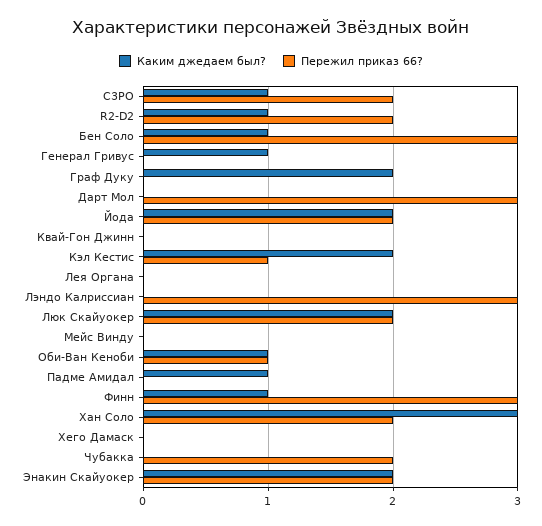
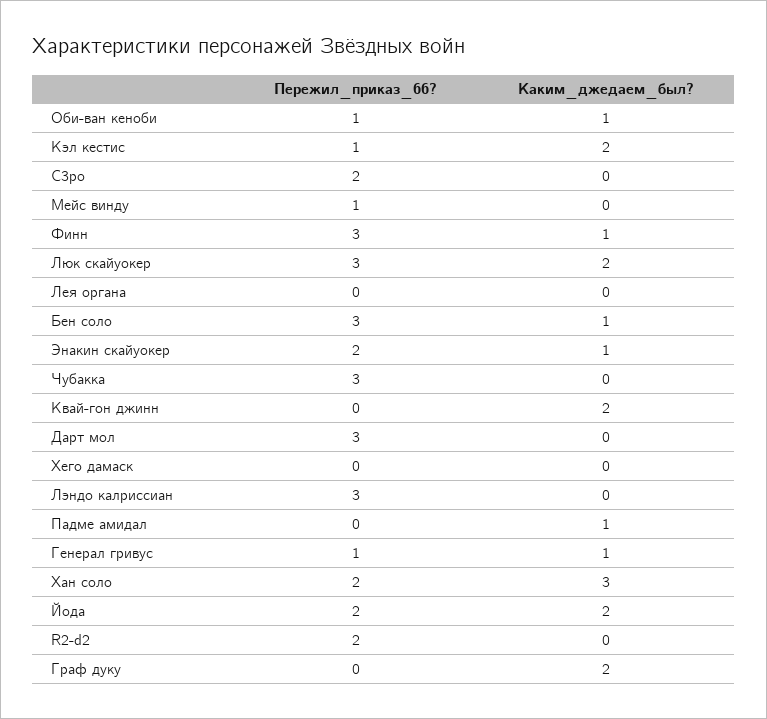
Каким джедаем был?, C3PO: 1 -> 0
Каким джедаем был?, R2-D2: 1 -> 0
Пережил приказ 66?, Генерал Гривус: 0 -> 1
Каким джедаем был?, Квай-Гон Джинн: 0 -> 2
Пережил приказ 66?, Люк Скайуокер: 2 -> 3
Пережил приказ 66?, Мейс Винду: 0 -> 1
Пережил приказ 66?, Чубакка: 2 -> 3
Каким джедаем был?, Энакин Скайуокер: 2 -> 1

